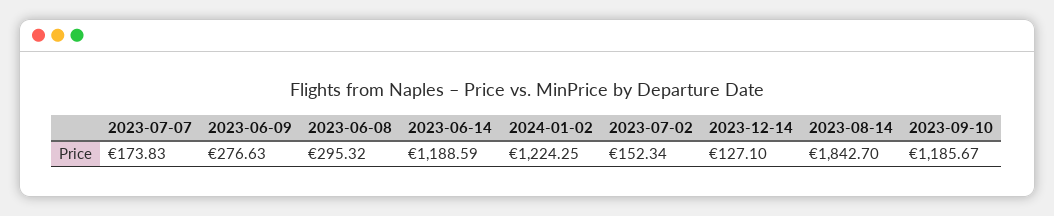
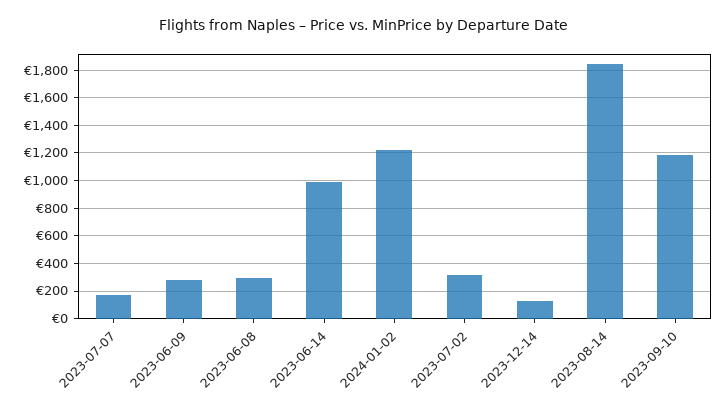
2023-06-14: 1188.59 -> 1000
2023-07-02: 152.34 -> 300

